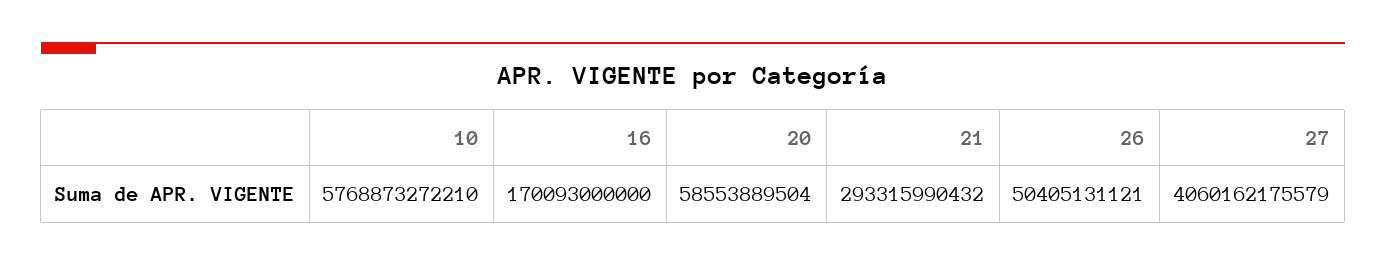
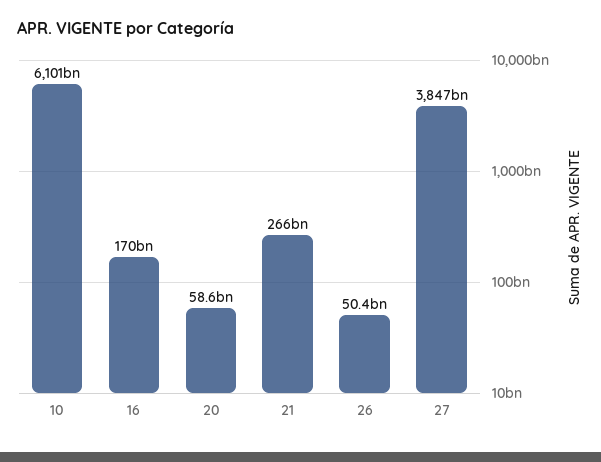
10: 5768873272210 -> 6101000000000
21: 293315990432 -> 266000000000
27: 4060162175579 -> 3847000000000

